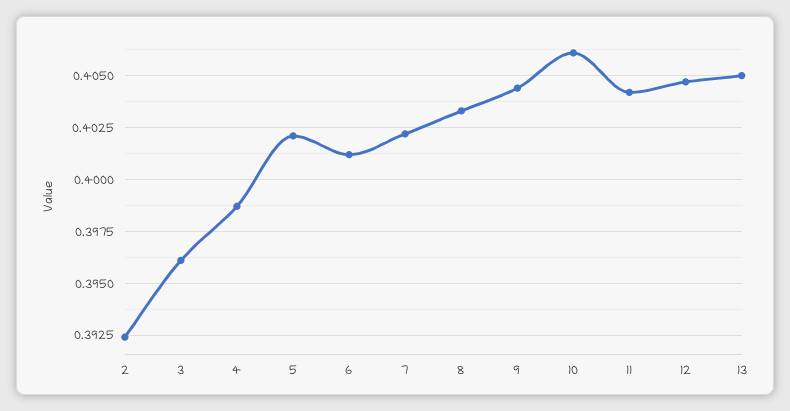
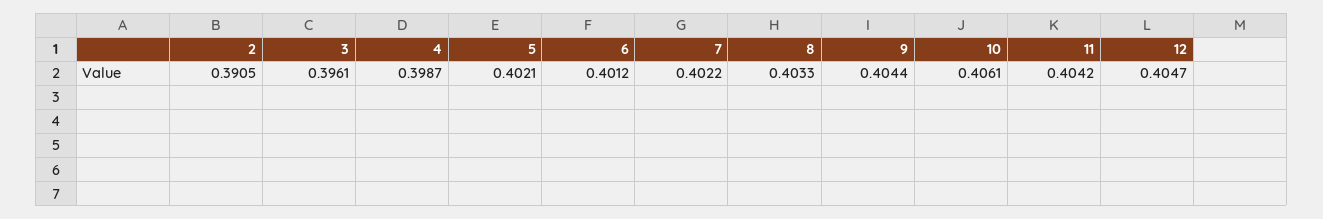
2: 0.3925 -> 0.3905
13: 0.405 -> none

